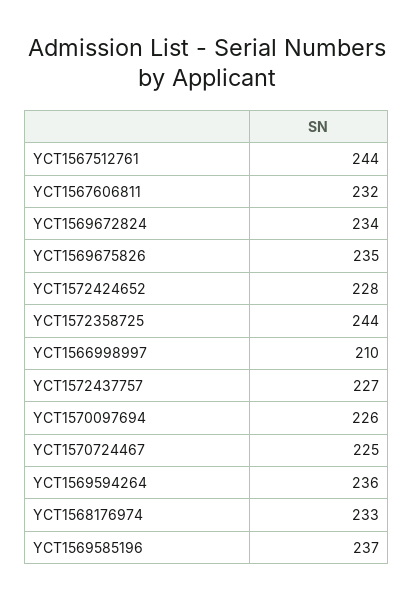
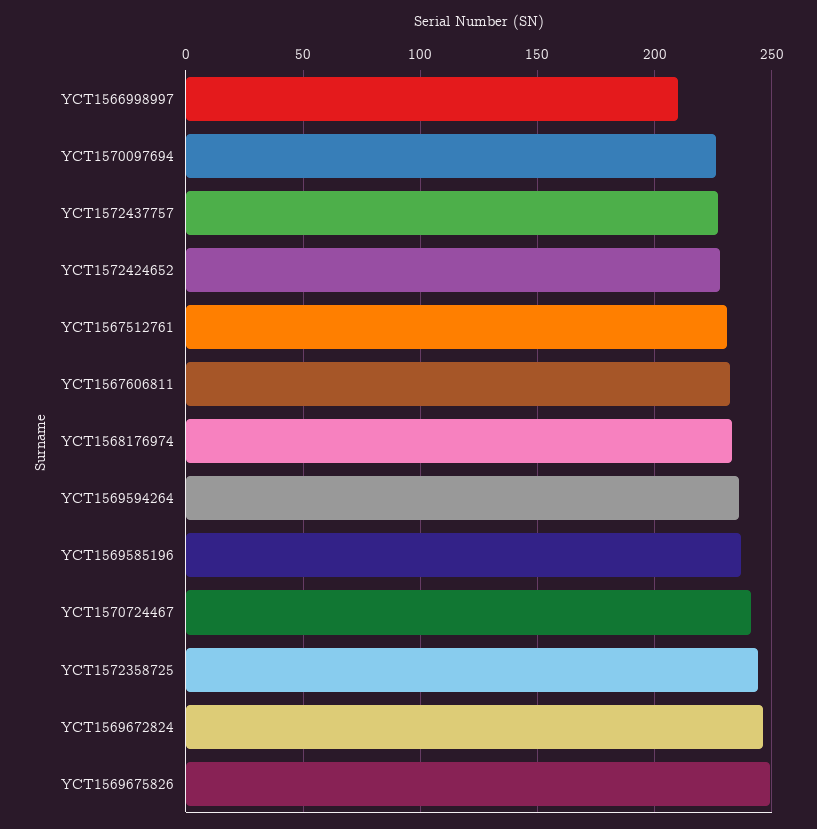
YCT1567512761: 244 -> 230
YCT1569672824: 234 -> 245
YCT1569675826: 235 -> 250
YCT1570724467: 225 -> 240

